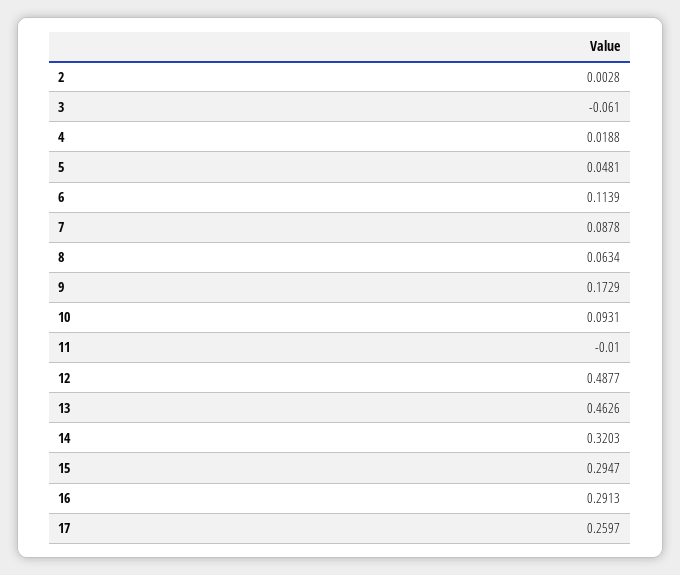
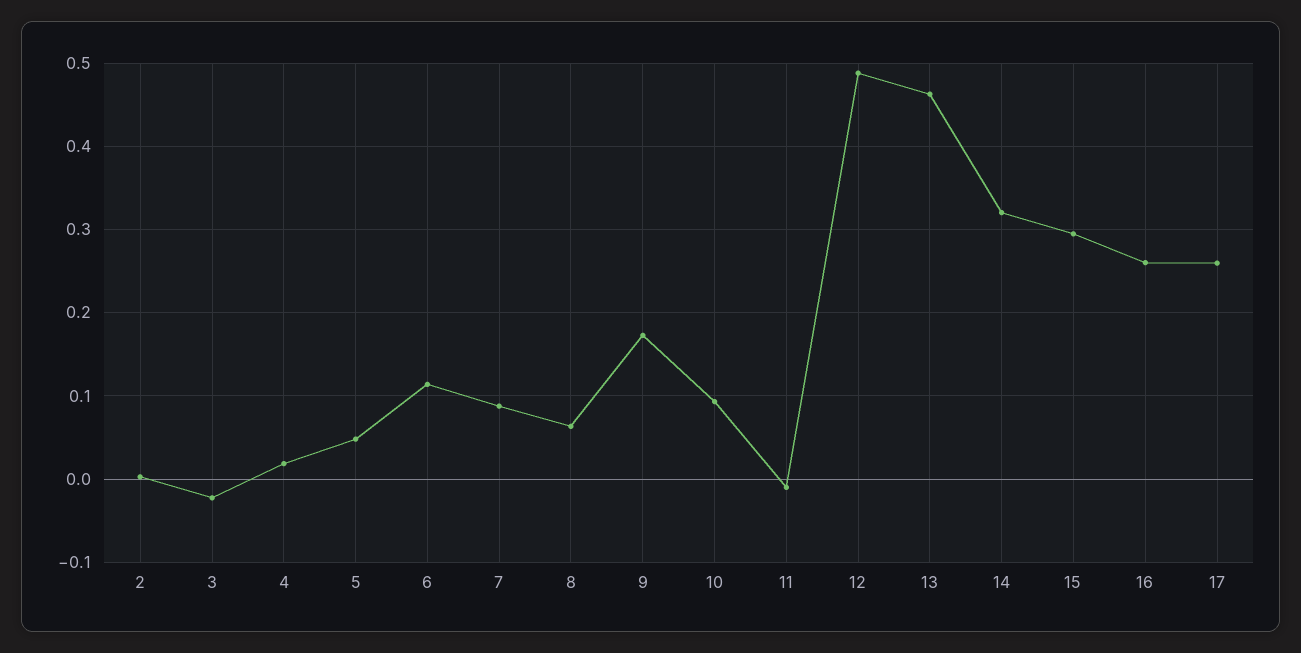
3: -0.061 -> -0.02
16: 0.2913 -> 0.26

